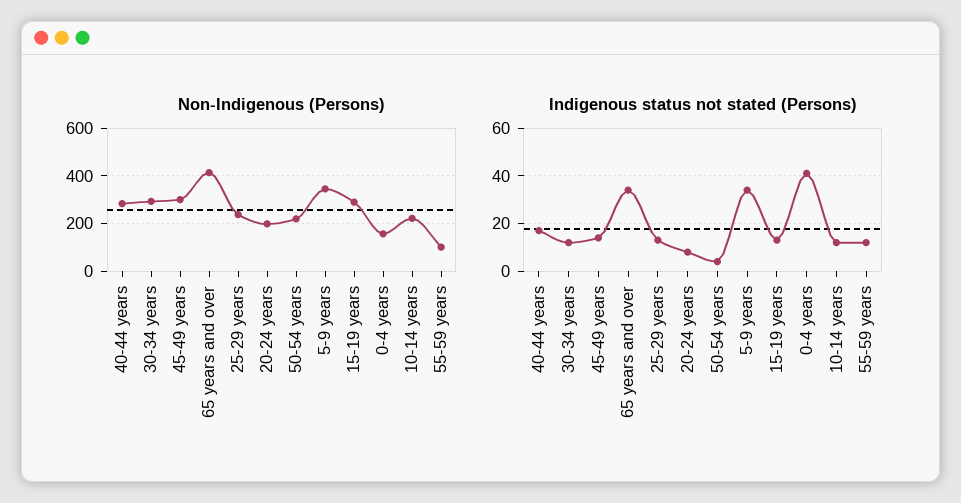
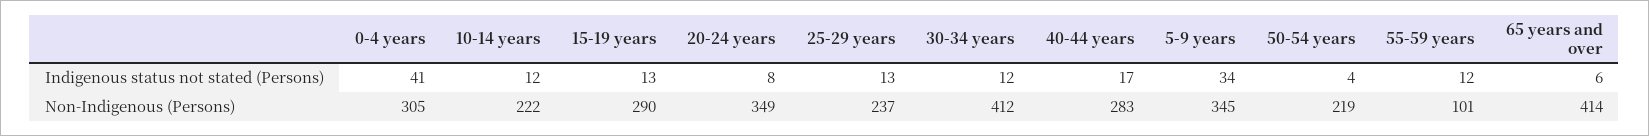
Non-Indigenous (Persons), 30-34 years: 300 -> 412
Non-Indigenous (Persons), 45-49 years: 300 -> none
Non-Indigenous (Persons), 20-24 years: 200 -> 349
Non-Indigenous (Persons), 0-4 years: 150 -> 305
Indigenous status not stated (Persons), 45-49 years: 15 -> none
Indigenous status not stated (Persons), 65 years and over: 35 -> 6

